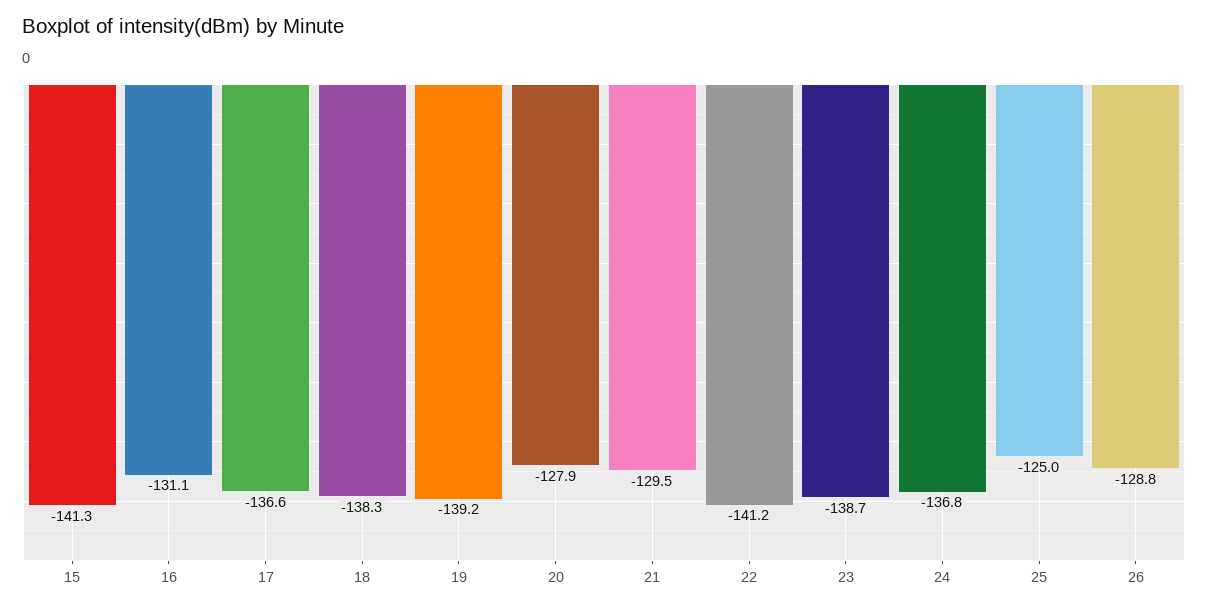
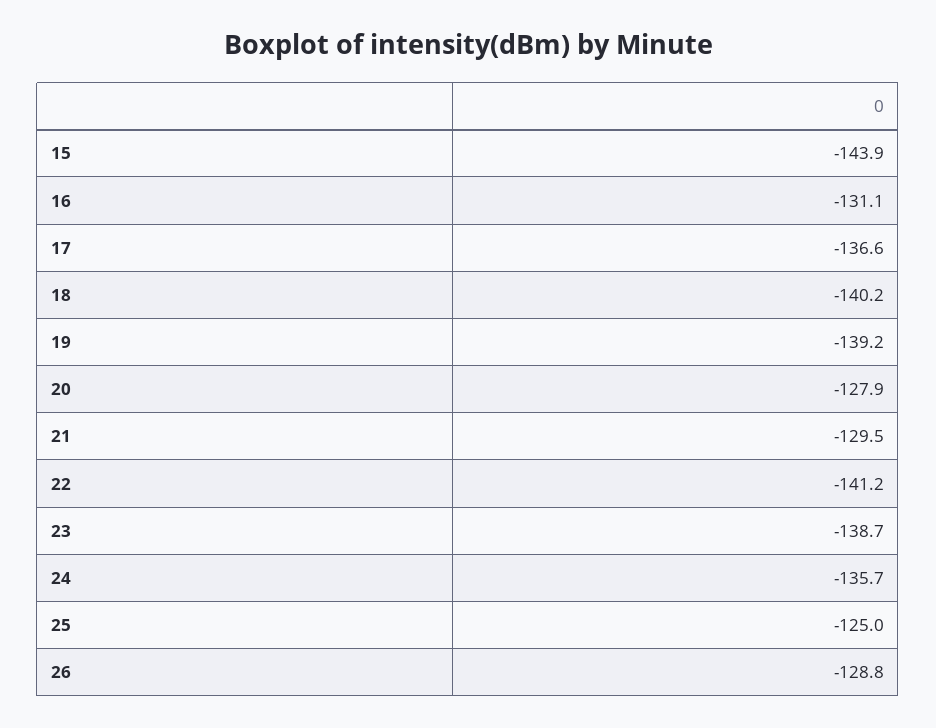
15: -141.3 -> -143.9
18: -138.3 -> -140.2
24: -136.8 -> -135.7

